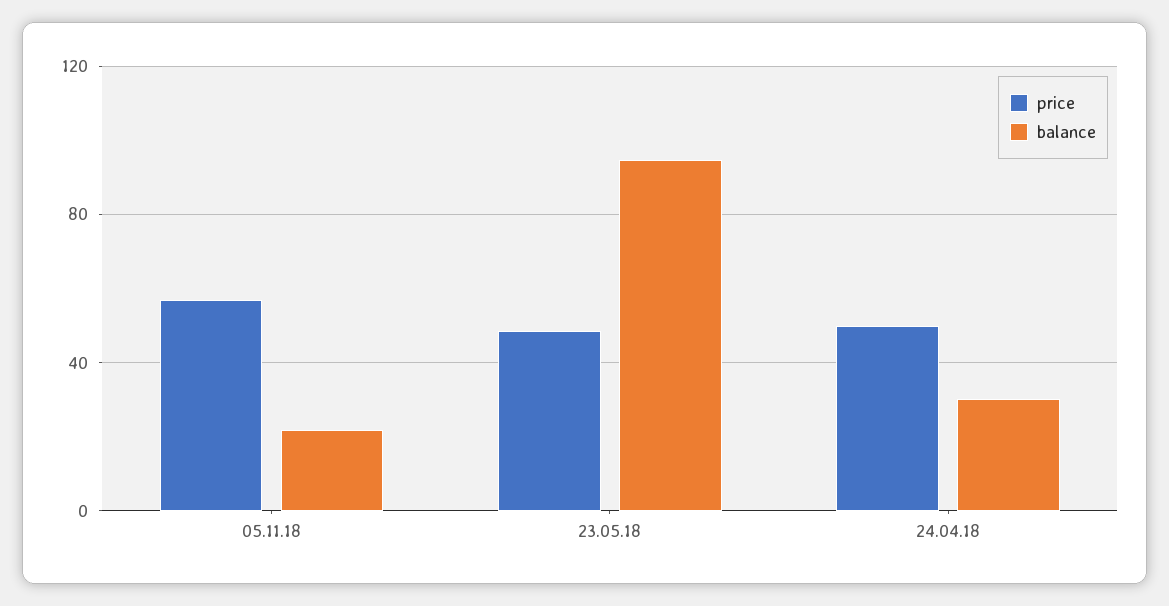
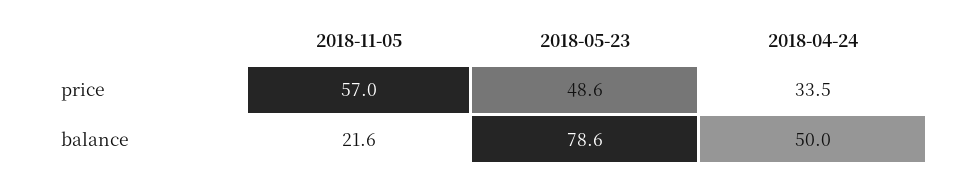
balance, 23.05.18: 95 -> 78.6
price, 24.04.18: 50 -> 33.5
balance, 24.04.18: 30 -> 50

